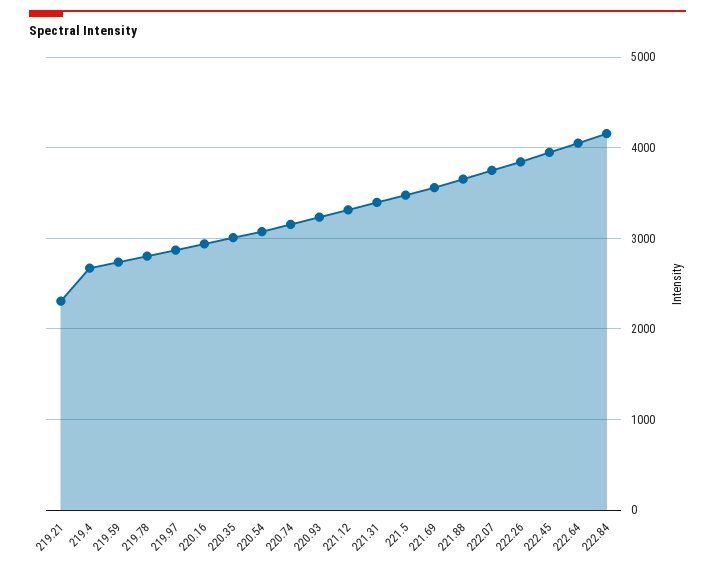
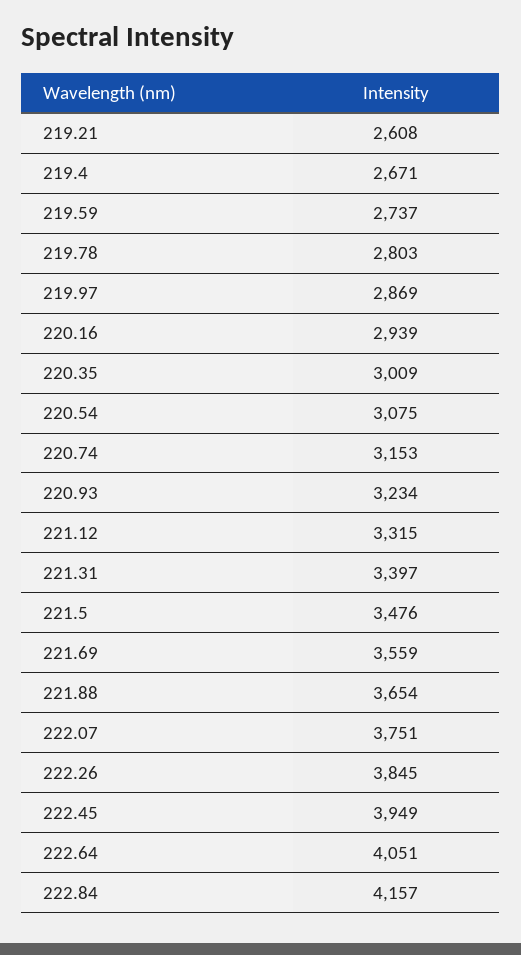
219.21: 2300 -> 2608

